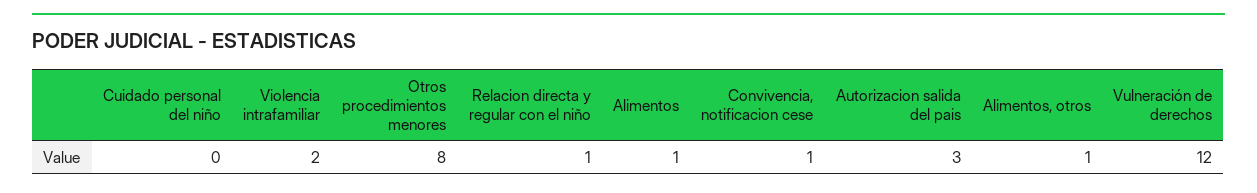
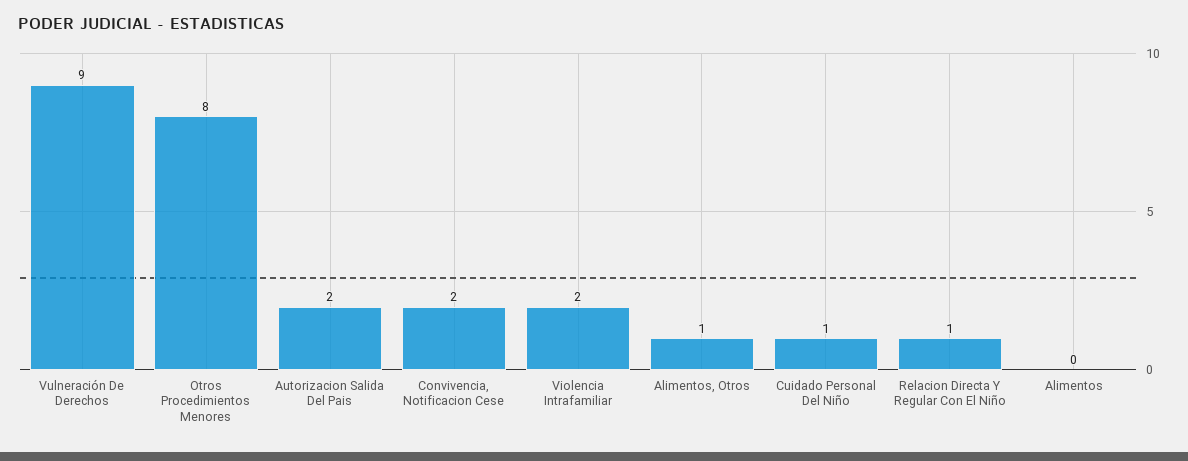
Cuidado personal del niño: 0 -> 1
Alimentos: 1 -> 0
Convivencia, notificacion cese: 1 -> 2
Autorizacion salida del pais: 3 -> 2
Vulneración de derechos: 12 -> 9

